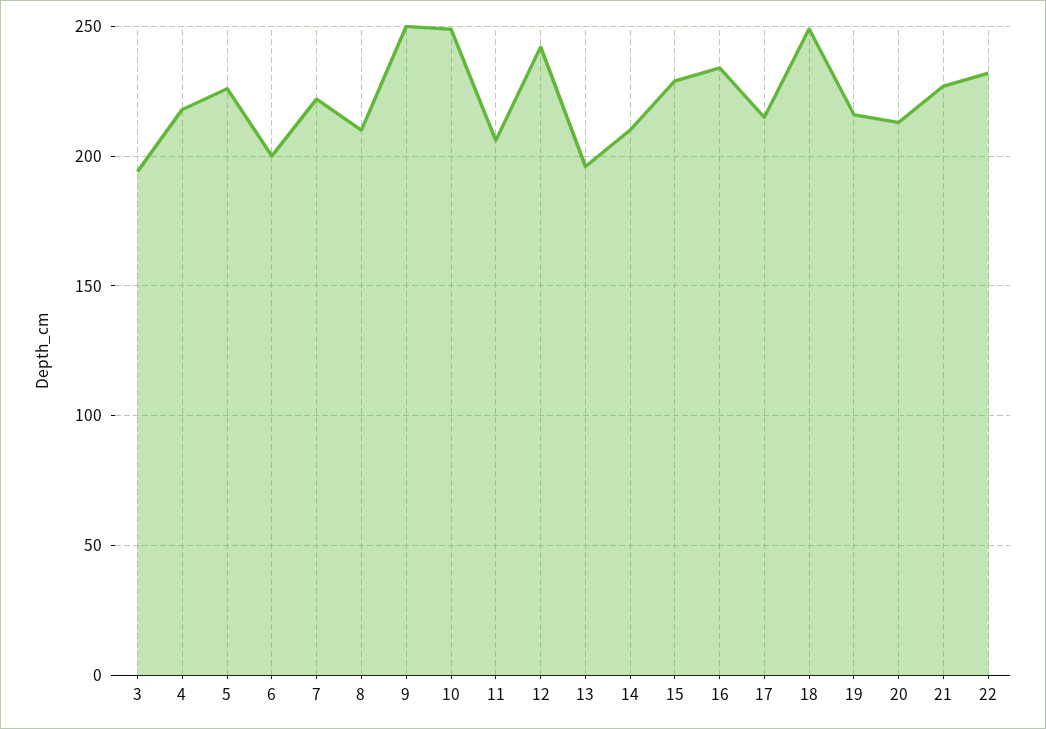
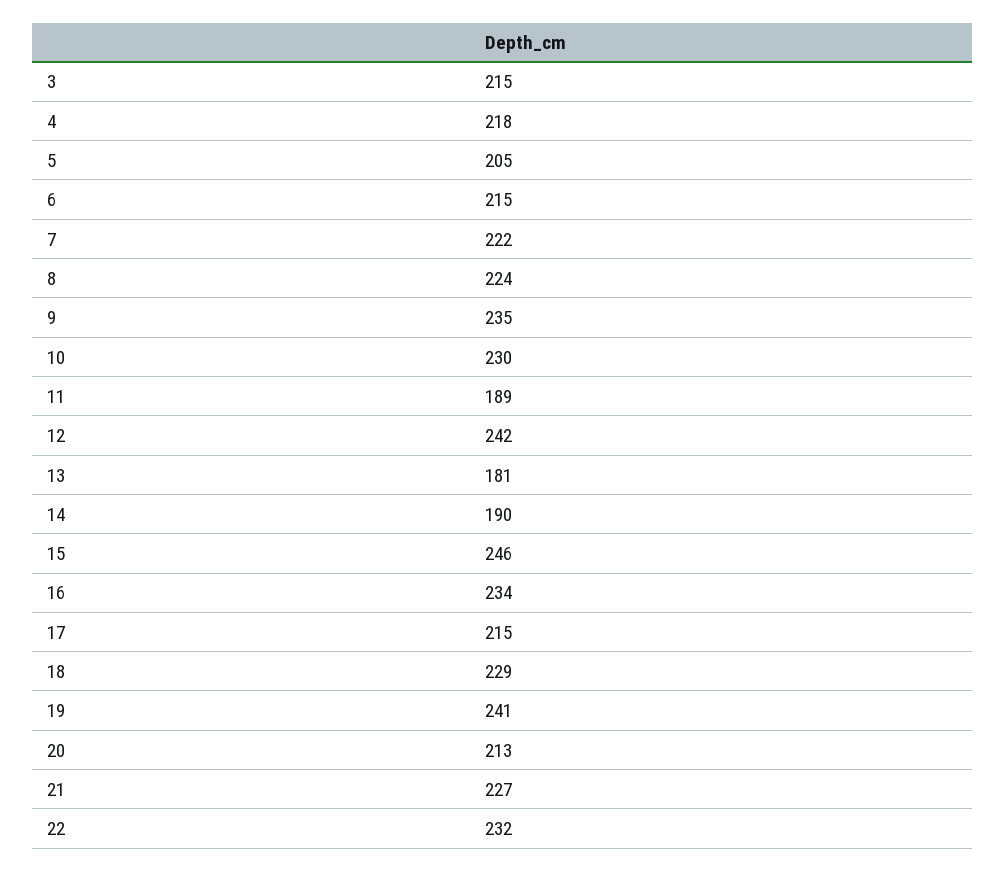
3: 195 -> 215
5: 225 -> 205
6: 200 -> 215
8: 210 -> 224
9: 250 -> 235
10: 250 -> 230
11: 205 -> 189
13: 195 -> 181
14: 210 -> 190
15: 230 -> 246
18: 250 -> 229
19: 215 -> 241

